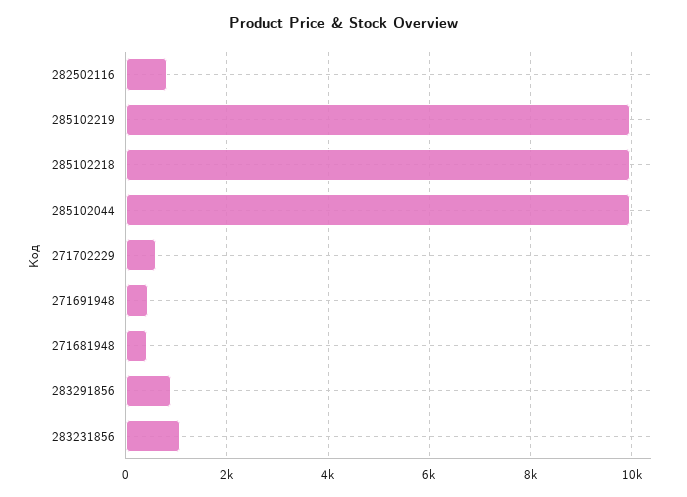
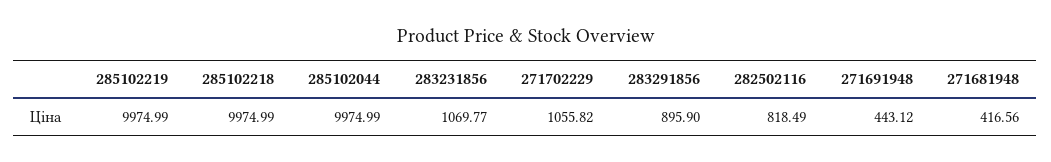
271702229: 600 -> 1055.82

